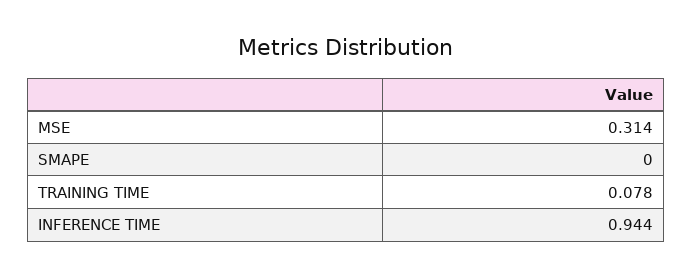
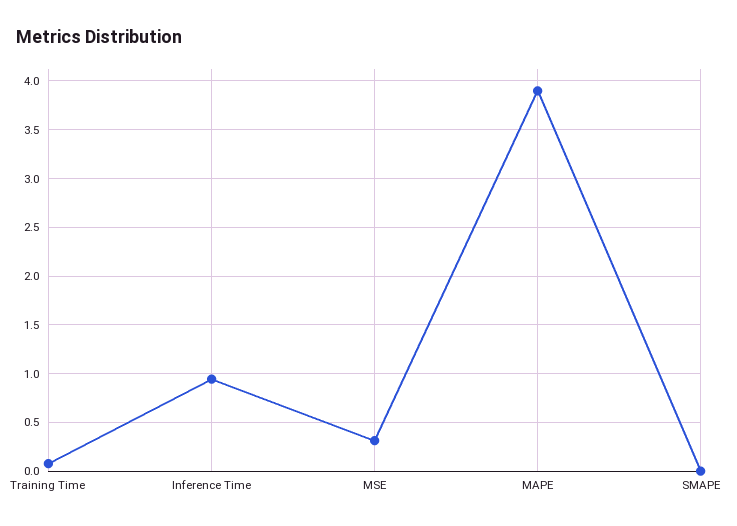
MAPE: none -> 3.9

